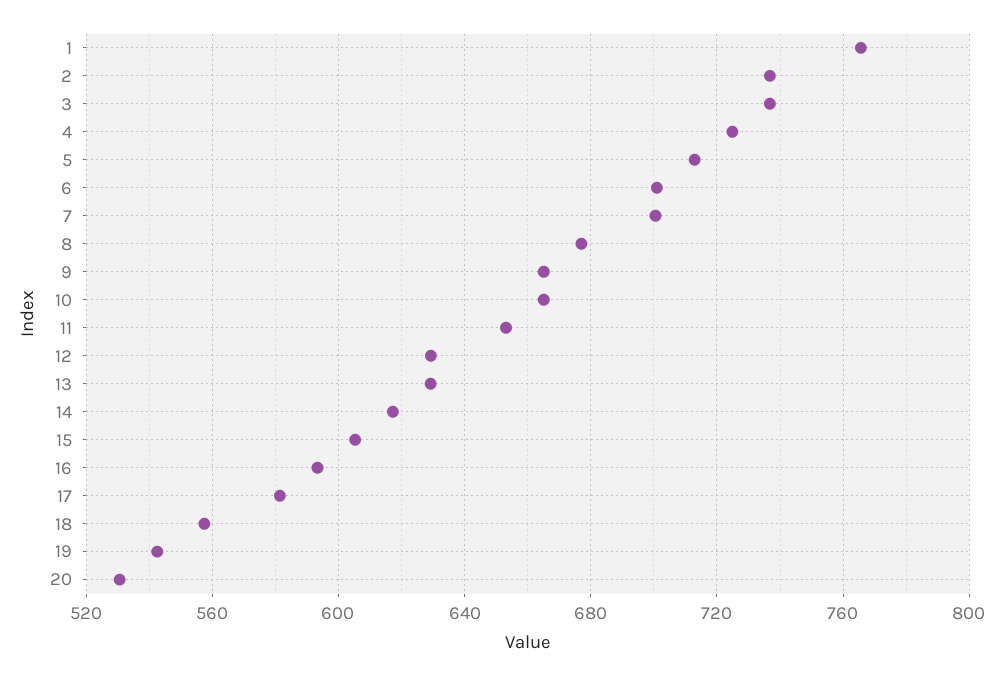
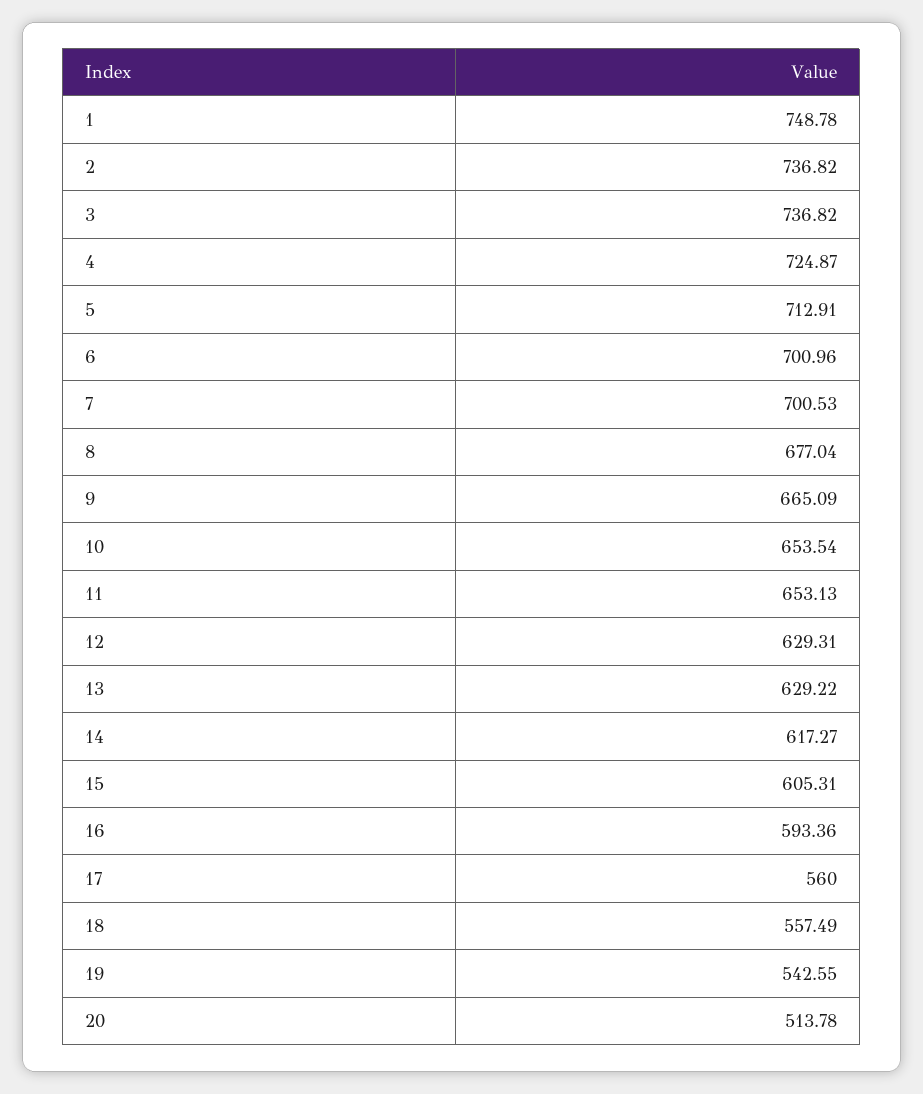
1: 765 -> 748.78
10: 665 -> 653.54
17: 580 -> 560
20: 530 -> 513.78

